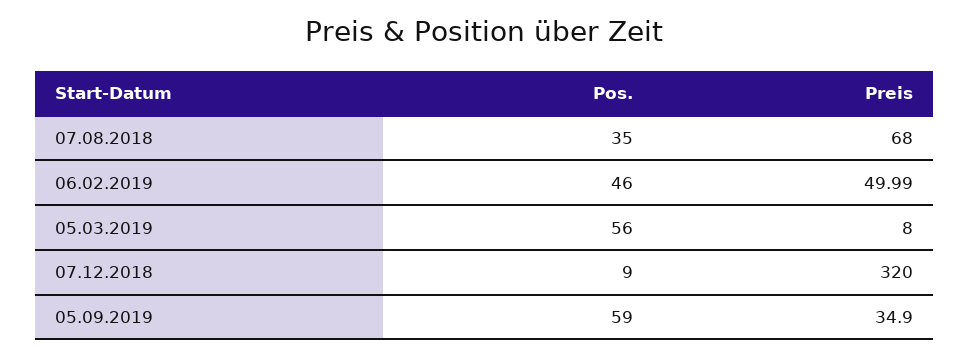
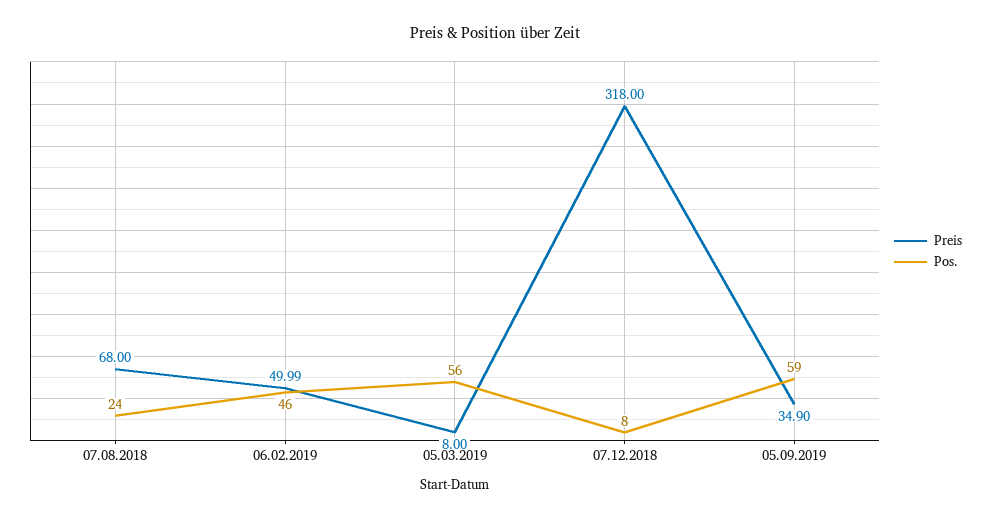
Pos., 07.08.2018: 35 -> 24
Pos., 07.12.2018: 9 -> 8
Preis, 07.12.2018: 320 -> 318

